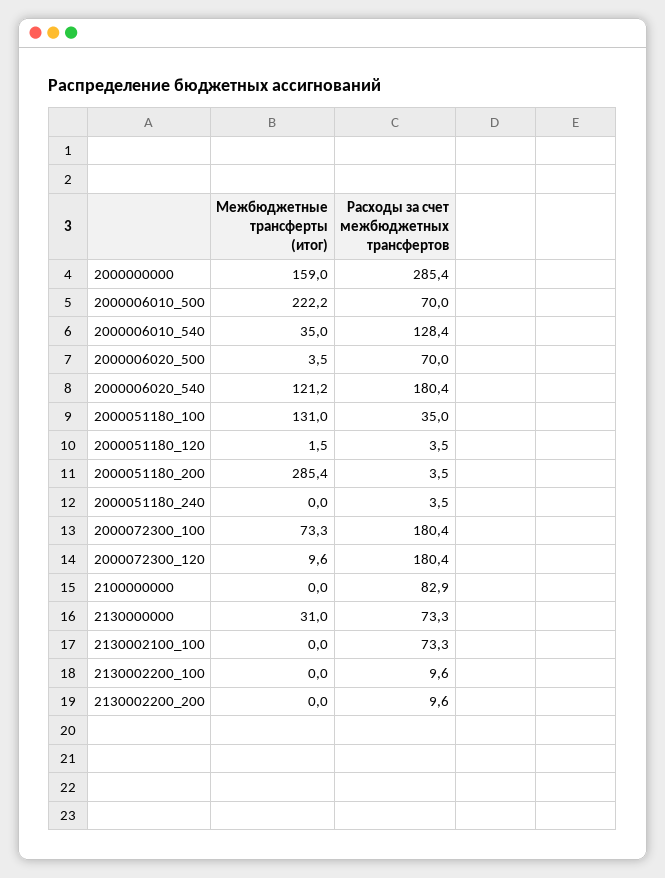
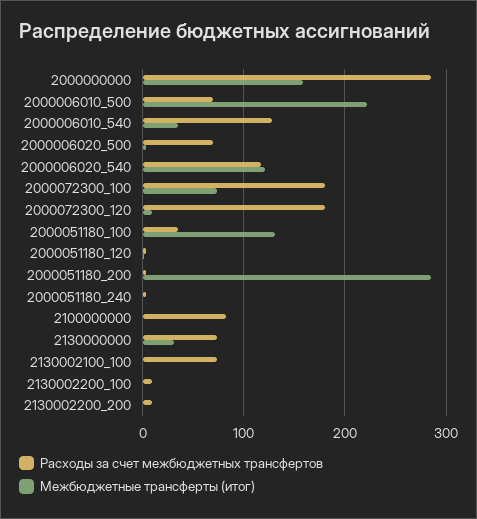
Расходы за счет межбюджетных трансфертов, 2000006020_540: 180.4 -> 120

